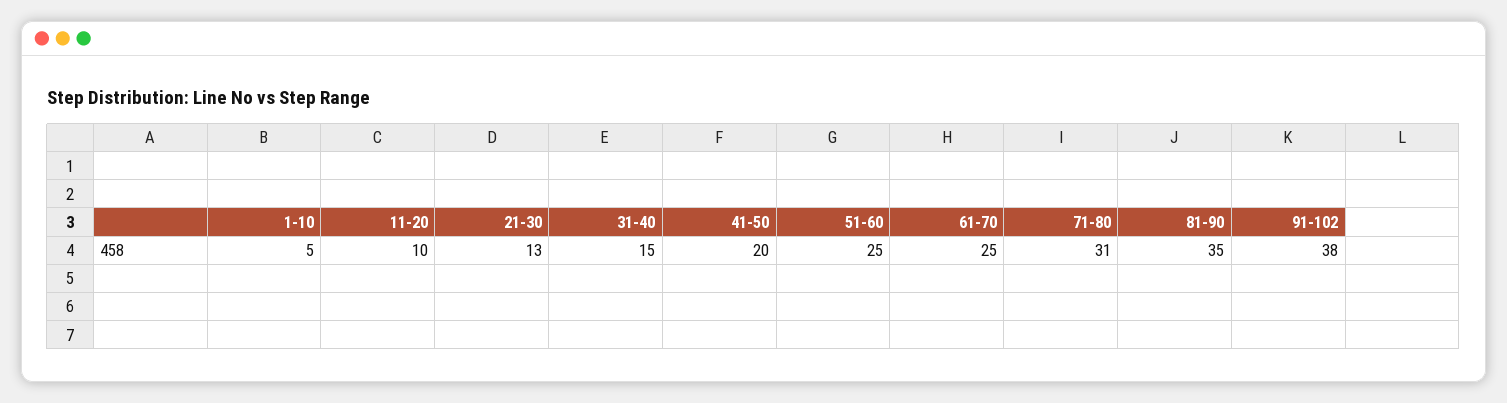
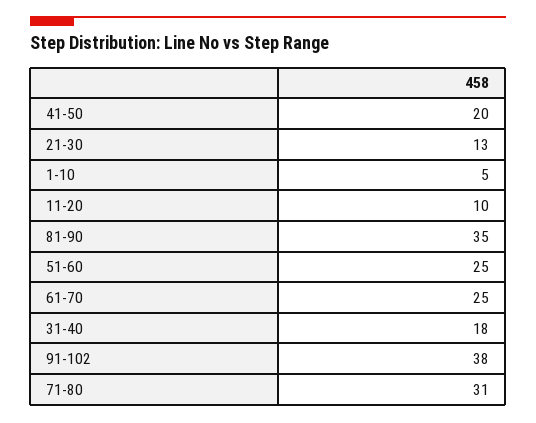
31-40: 15 -> 18

